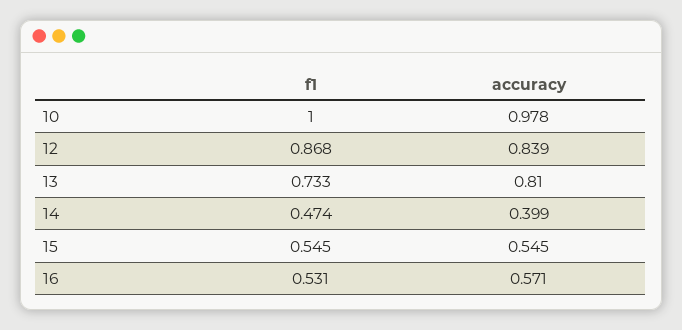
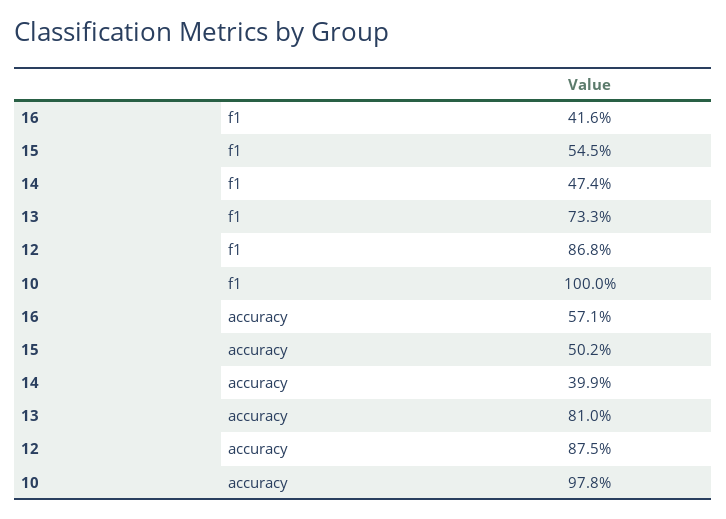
accuracy, 12: 0.839 -> 0.875
accuracy, 15: 0.545 -> 0.502
f1, 16: 0.531 -> 0.416

